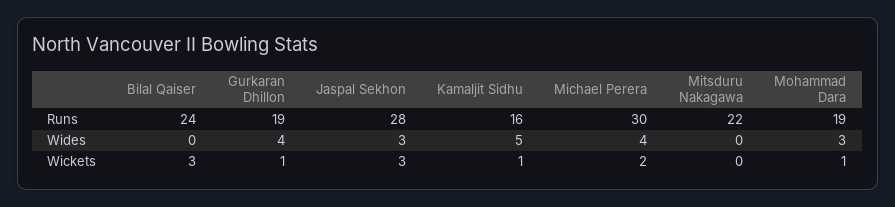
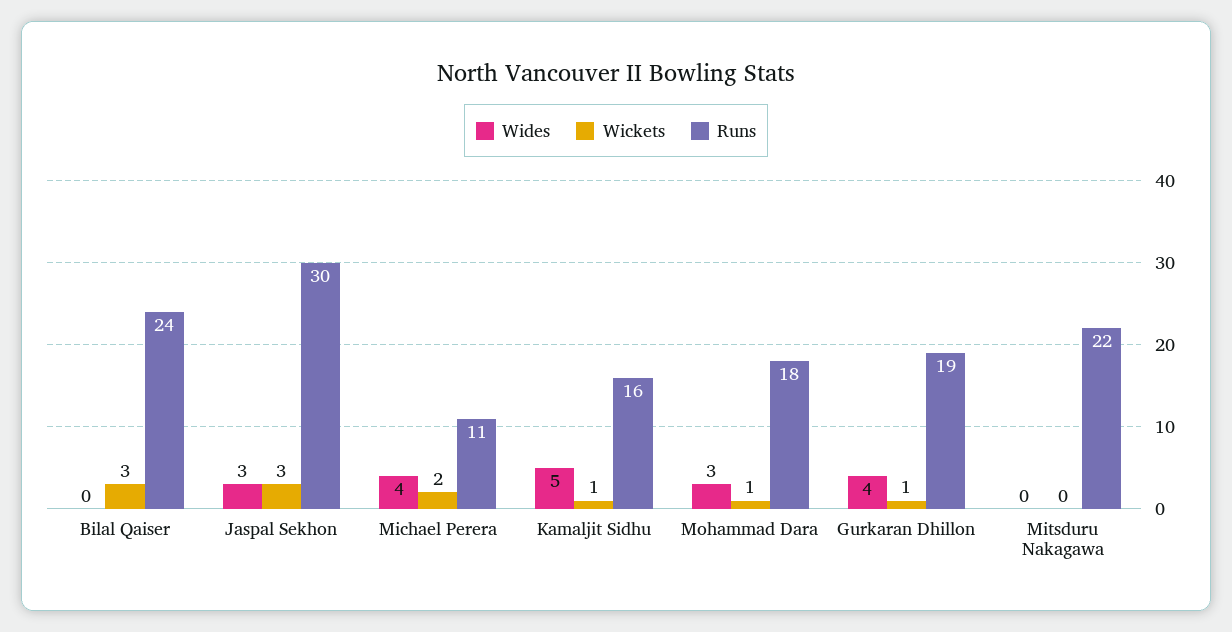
Runs, Jaspal Sekhon: 28 -> 30
Runs, Michael Perera: 30 -> 11
Runs, Mohammad Dara: 19 -> 18

